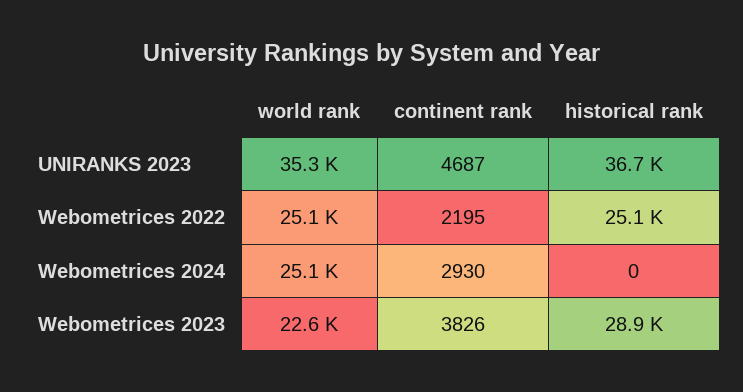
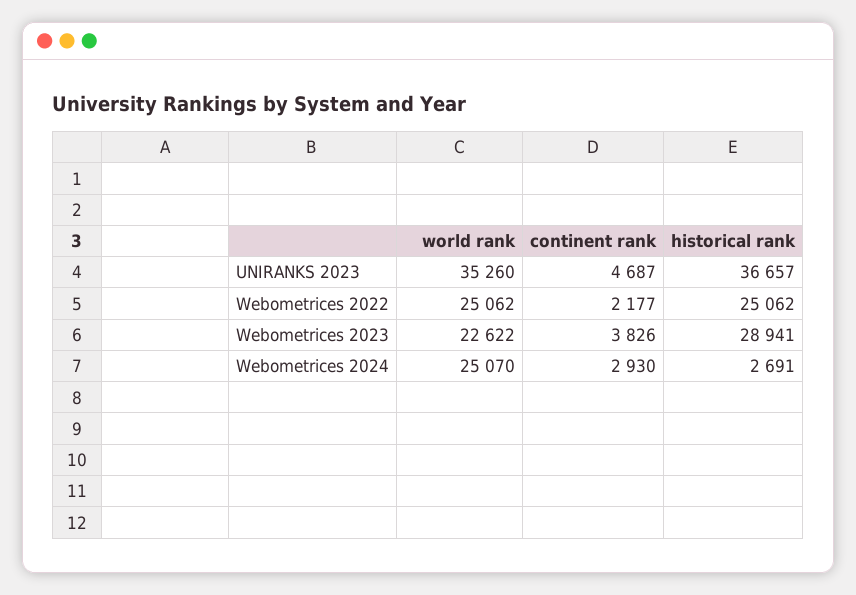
continent rank, Webometrices 2022: 2195 -> 2177
historical rank, Webometrices 2024: 0 -> 2691

